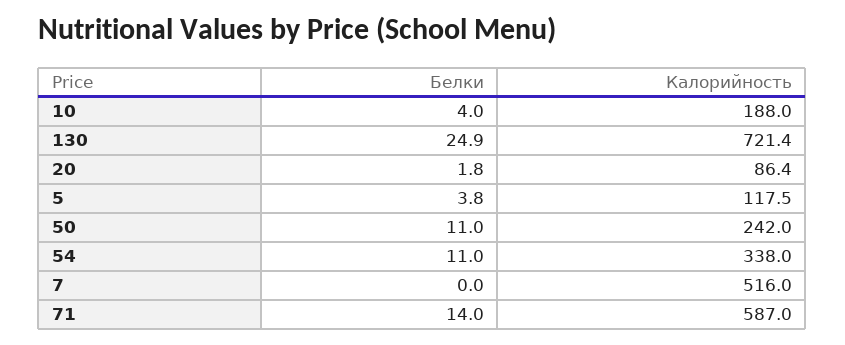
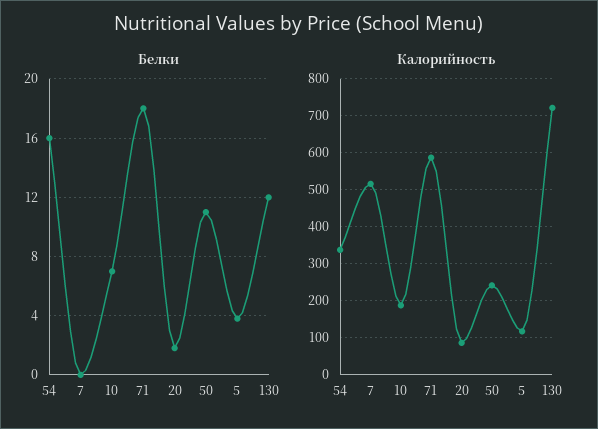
Белки, 10: 4 -> 7
Белки, 130: 24.9 -> 12
Белки, 54: 11 -> 16
Белки, 71: 14 -> 18

